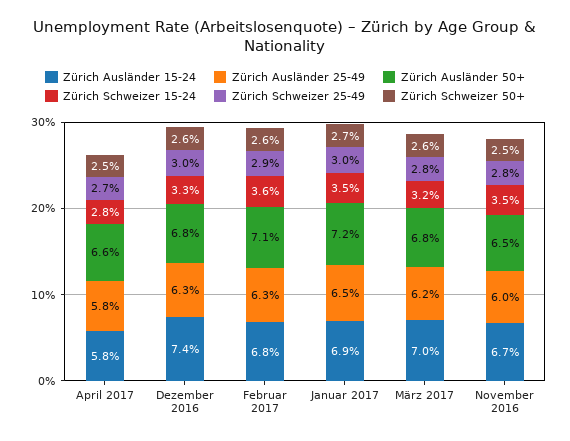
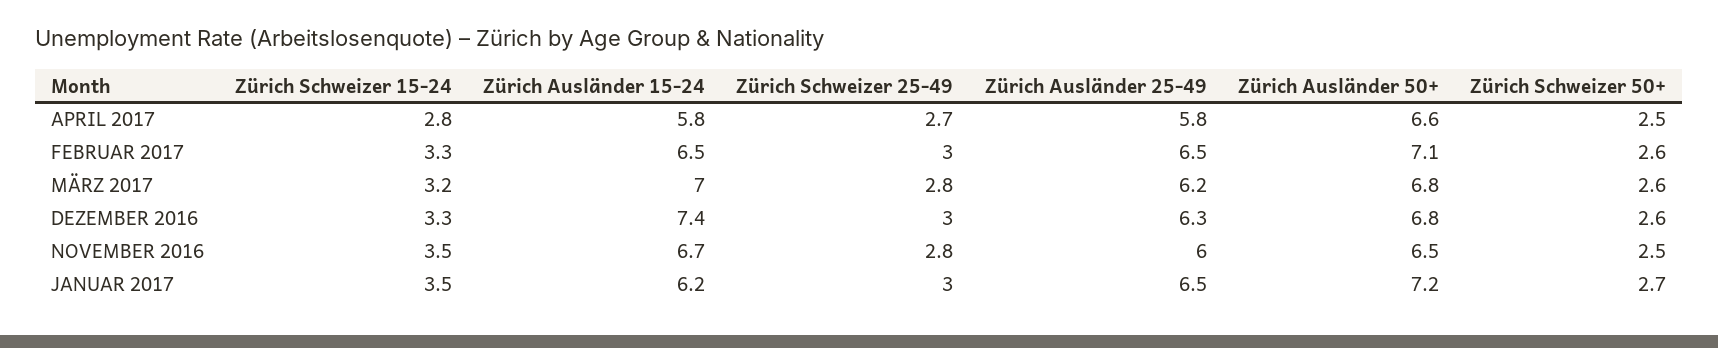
Zürich Ausländer 15-24, Februar 2017: 6.8 -> 6.5
Zürich Ausländer 25-49, Februar 2017: 6.3 -> 6.5
Zürich Schweizer 15-24, Februar 2017: 3.6 -> 3.3
Zürich Schweizer 25-49, Februar 2017: 2.9 -> 3
Zürich Ausländer 15-24, Januar 2017: 6.9 -> 6.2

